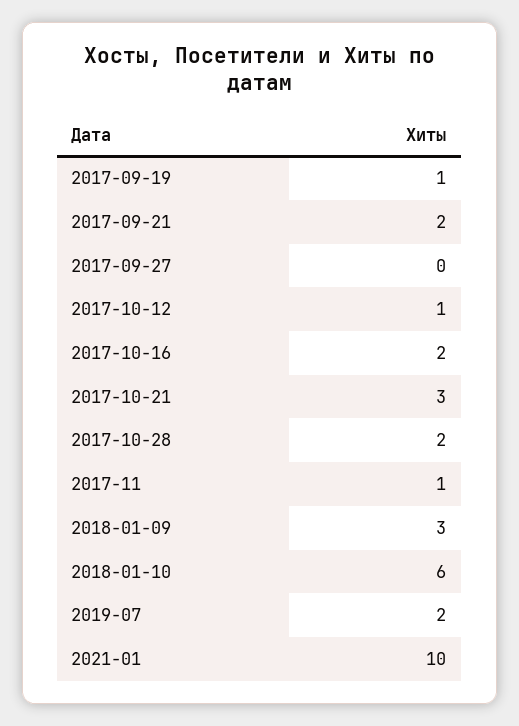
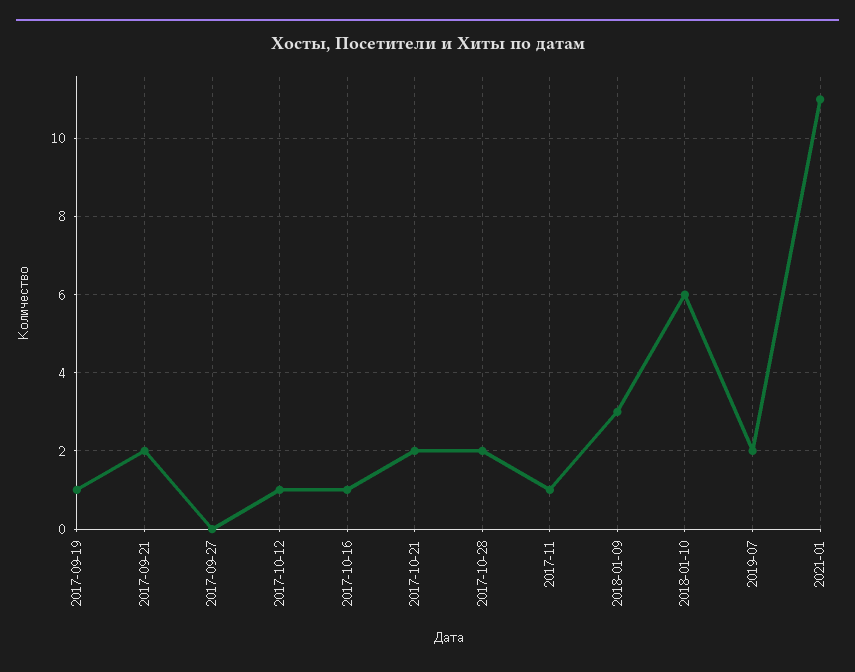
2017-10-16: 2 -> 1
2017-10-21: 3 -> 2
2021-01: 10 -> 11

